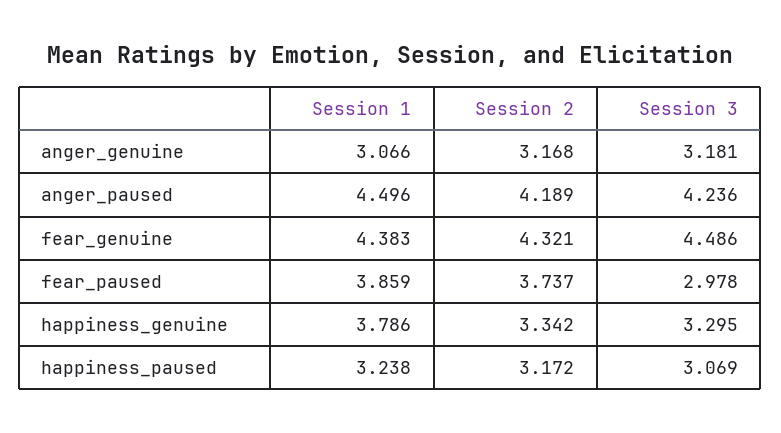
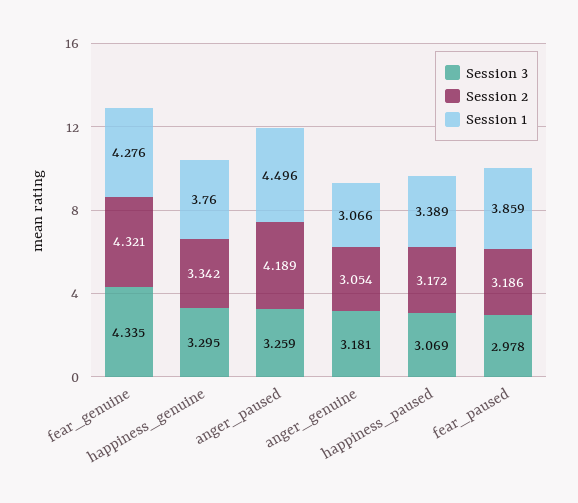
Session 2, anger_genuine: 3.168 -> 3.054
Session 3, anger_paused: 4.236 -> 3.259
Session 1, fear_genuine: 4.383 -> 4.276
Session 3, fear_genuine: 4.486 -> 4.335
Session 2, fear_paused: 3.737 -> 3.186
Session 1, happiness_genuine: 3.786 -> 3.76
Session 1, happiness_paused: 3.238 -> 3.389

